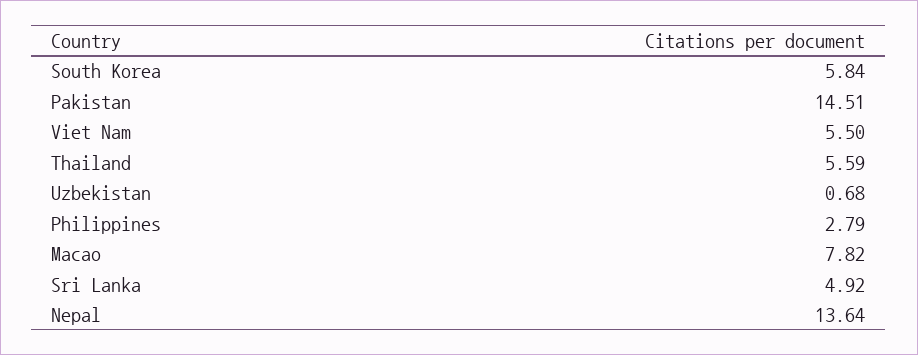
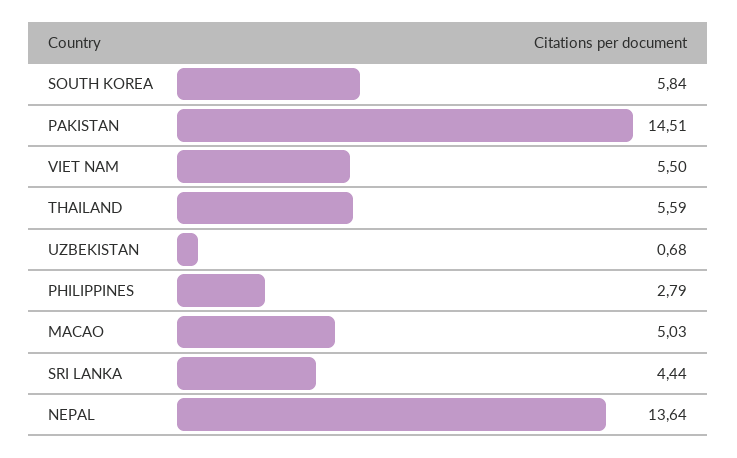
Macao: 7.82 -> 5.03
Sri Lanka: 4.92 -> 4.44

